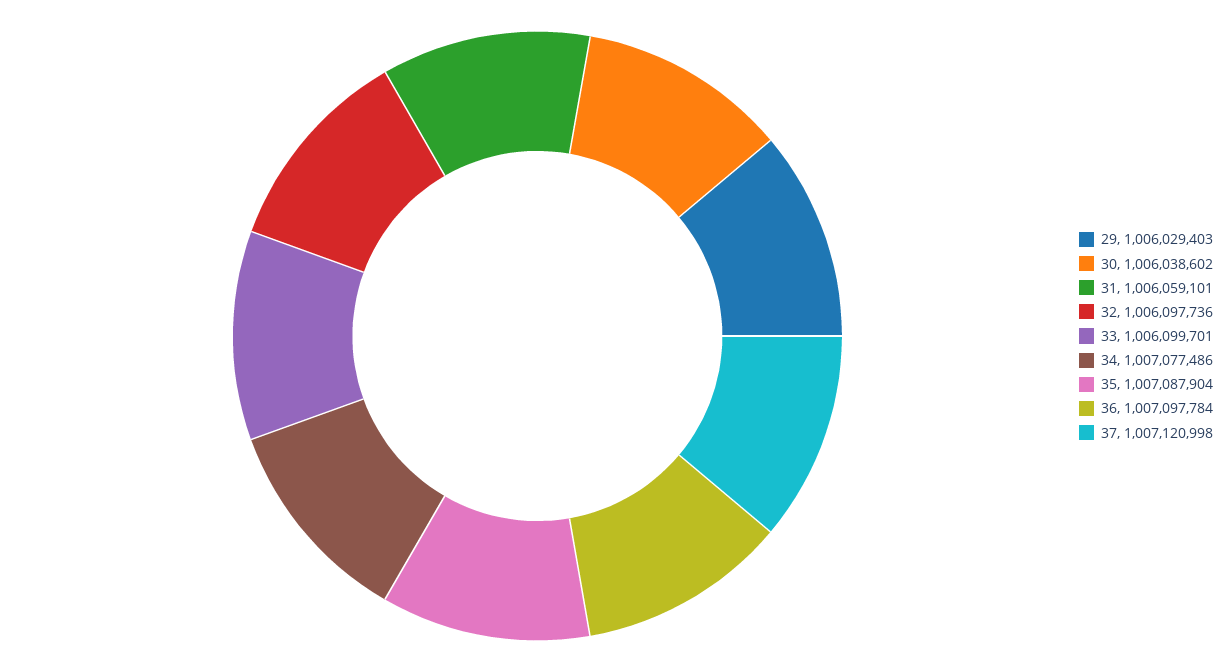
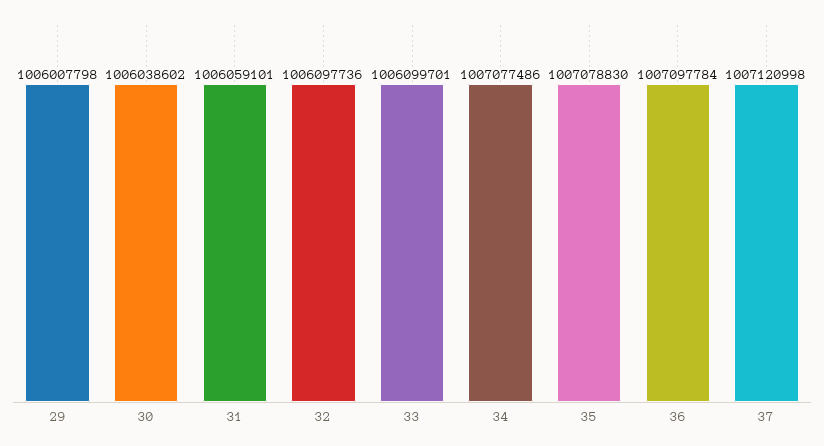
29: 1006029403 -> 1006007798
35: 1007087904 -> 1007078830

